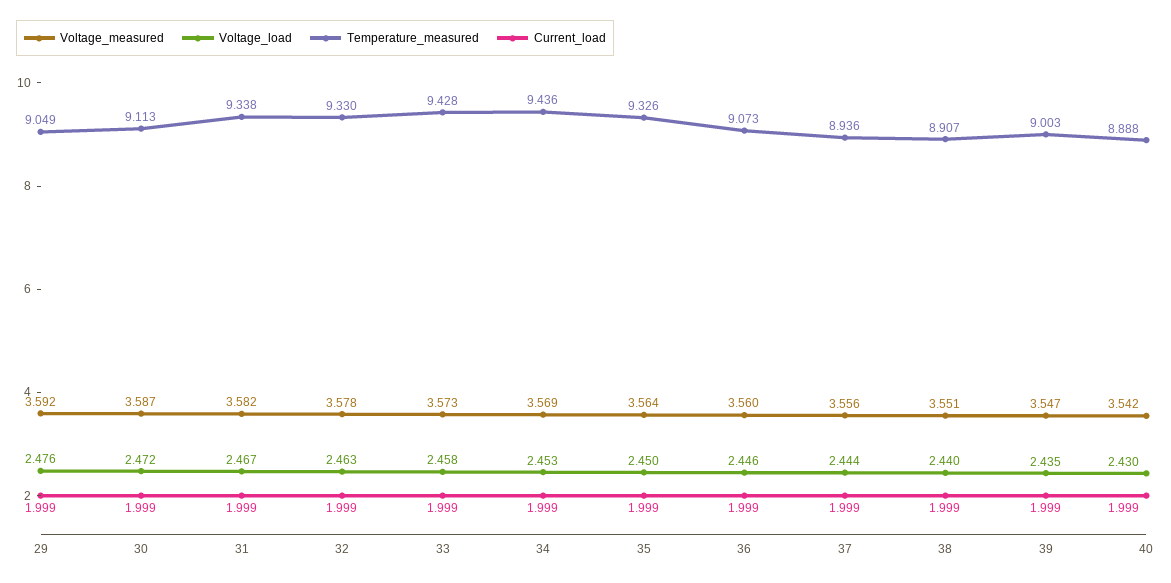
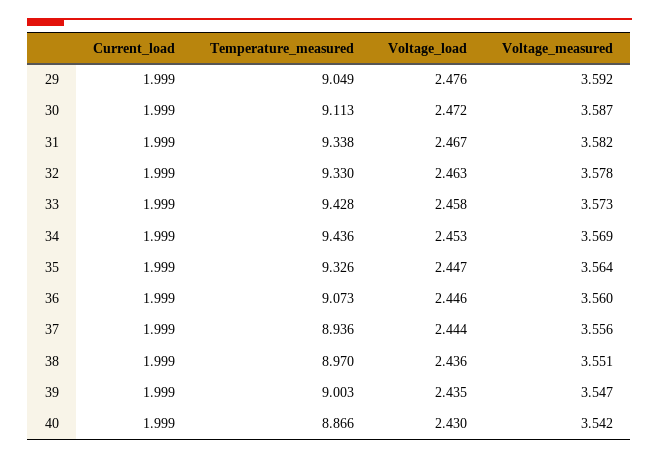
Voltage_load, 35: 2.45 -> 2.447
Voltage_load, 38: 2.44 -> 2.436
Temperature_measured, 38: 8.907 -> 8.97
Temperature_measured, 40: 8.888 -> 8.866

